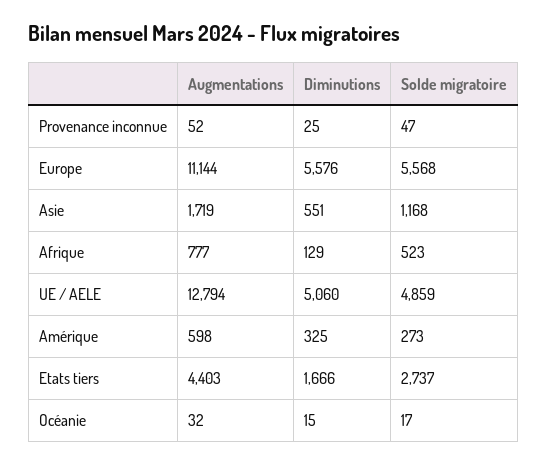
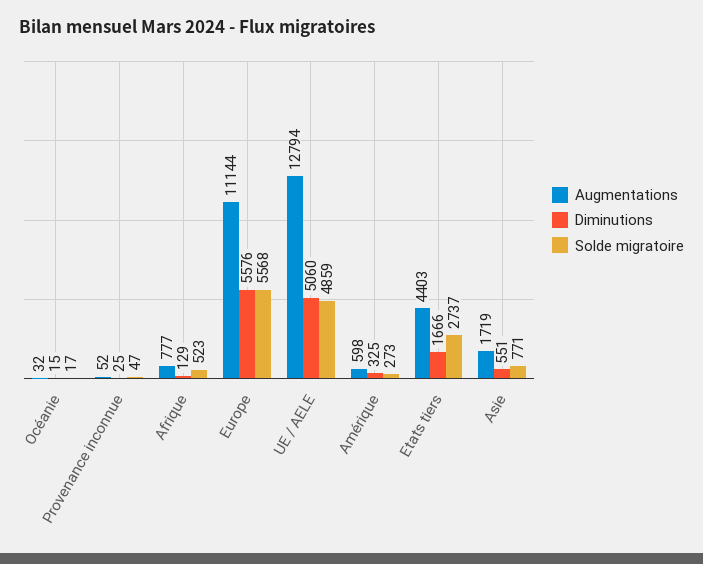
Solde migratoire, Asie: 1168 -> 771

